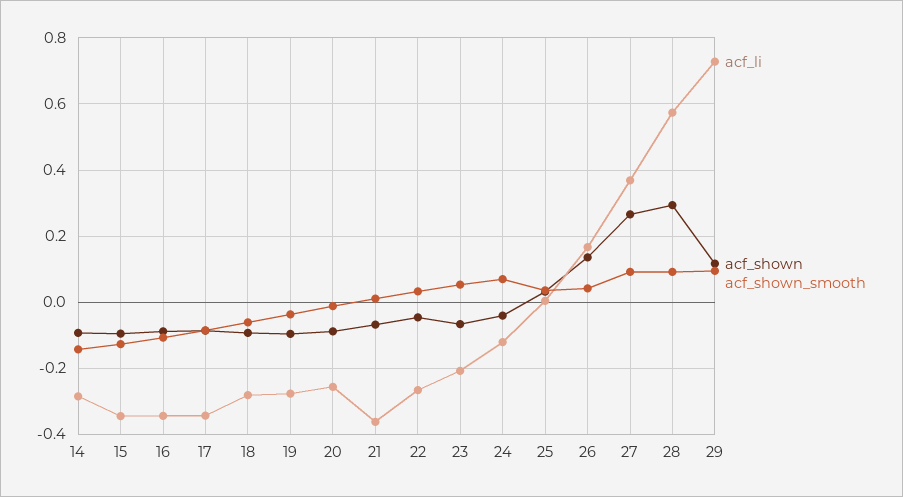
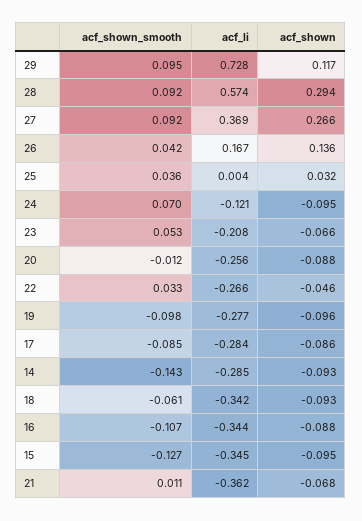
acf_li, 17: -0.34 -> -0.284
acf_li, 18: -0.28 -> -0.342
acf_shown_smooth, 19: -0.04 -> -0.098
acf_shown, 24: -0.04 -> -0.095

